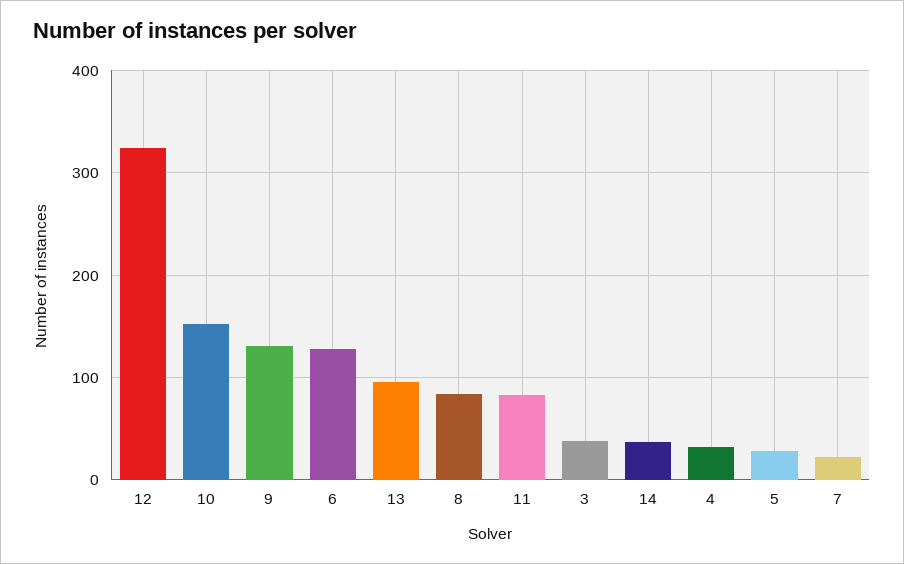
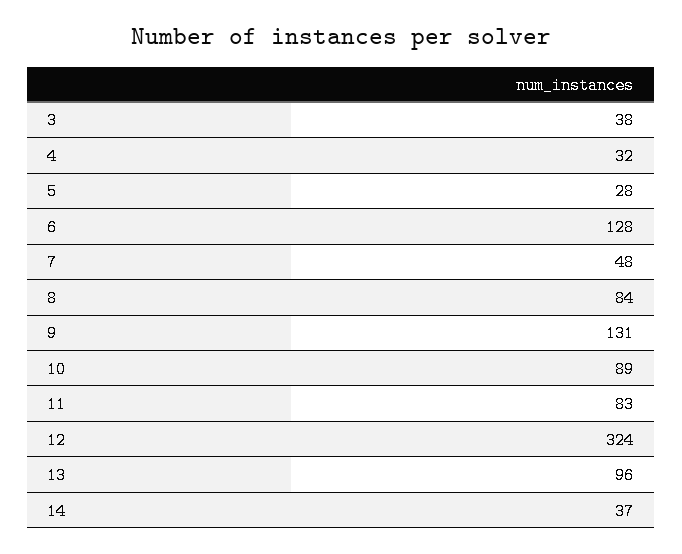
10: 150 -> 89
7: 20 -> 48

